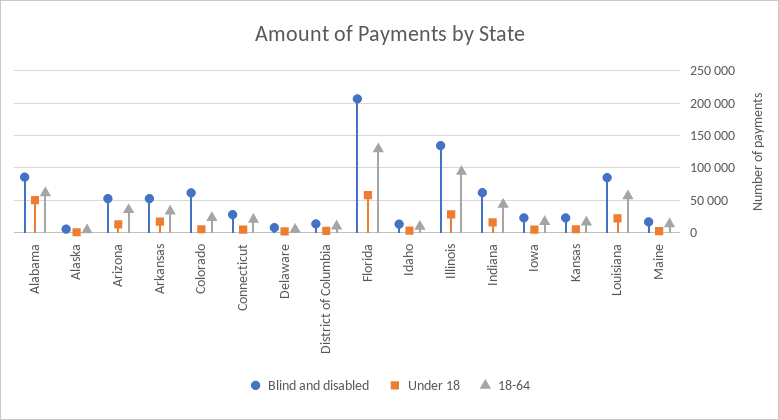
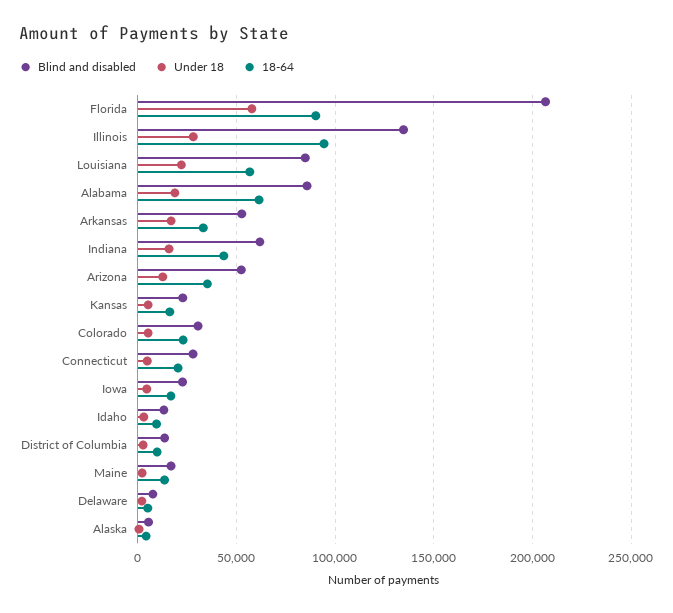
Under 18, Alabama: 50000 -> 20000
Blind and disabled, Colorado: 60000 -> 30000
18-64, Florida: 130000 -> 90000

